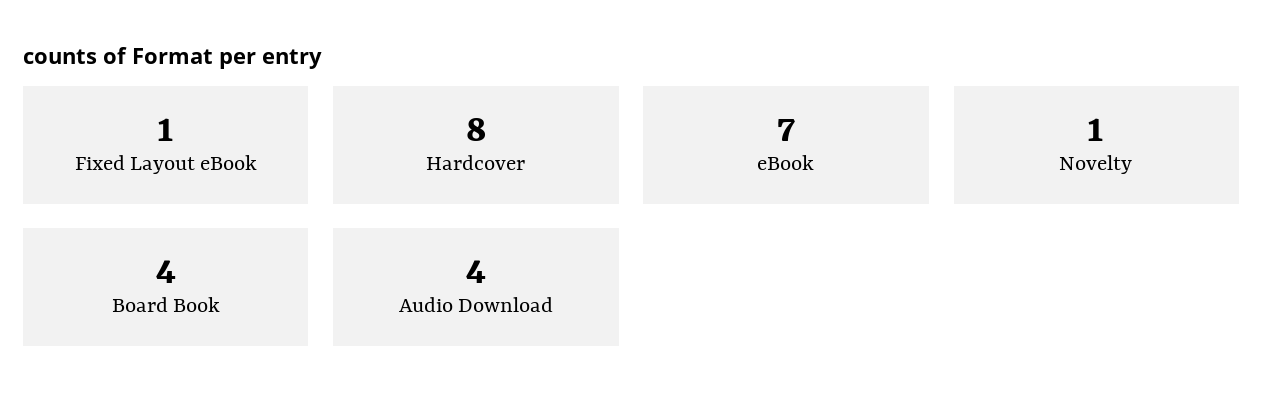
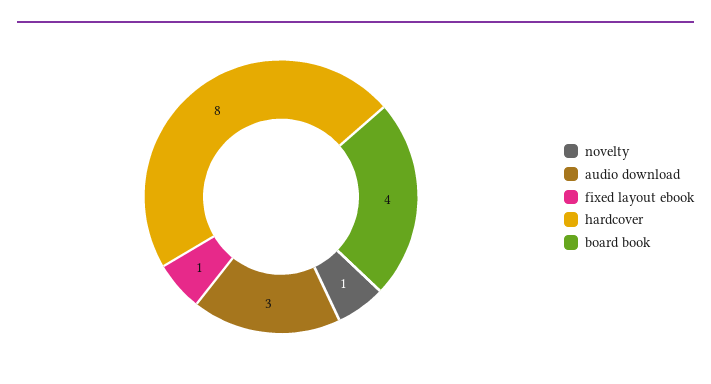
eBook: 7 -> none
Audio Download: 4 -> 3

